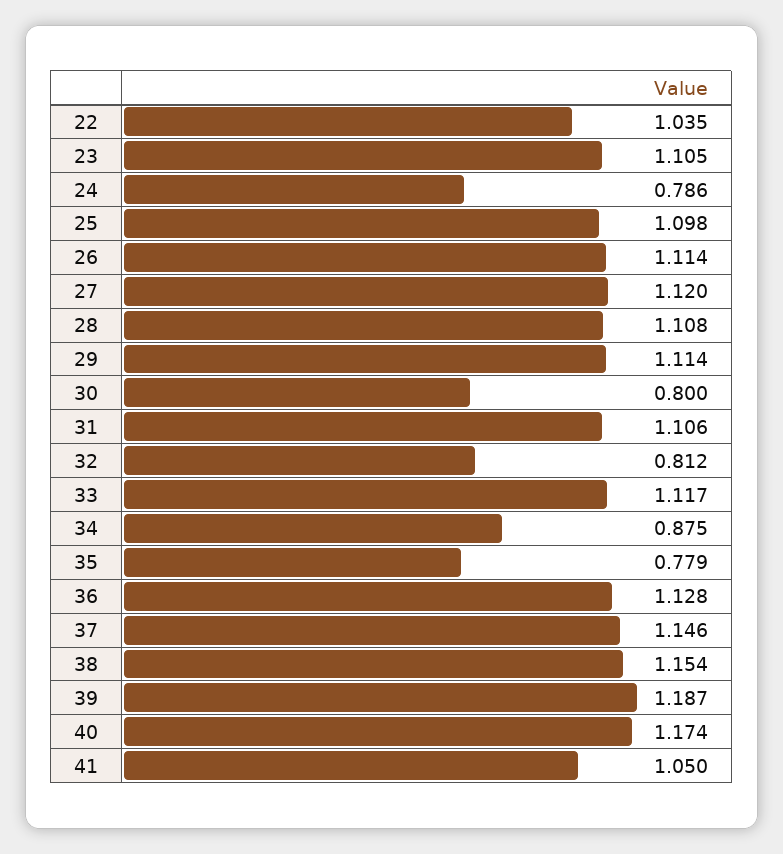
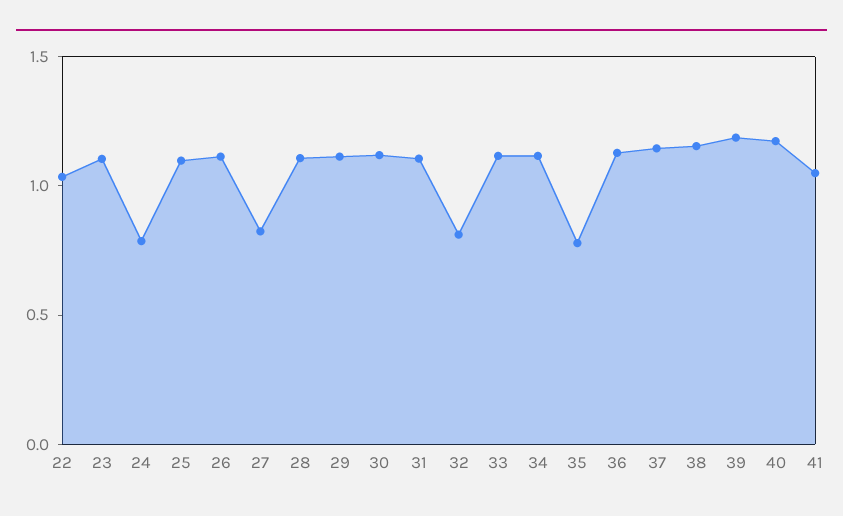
27: 1.12 -> 0.8
30: 0.8 -> 1.1
34: 0.875 -> 1.1

